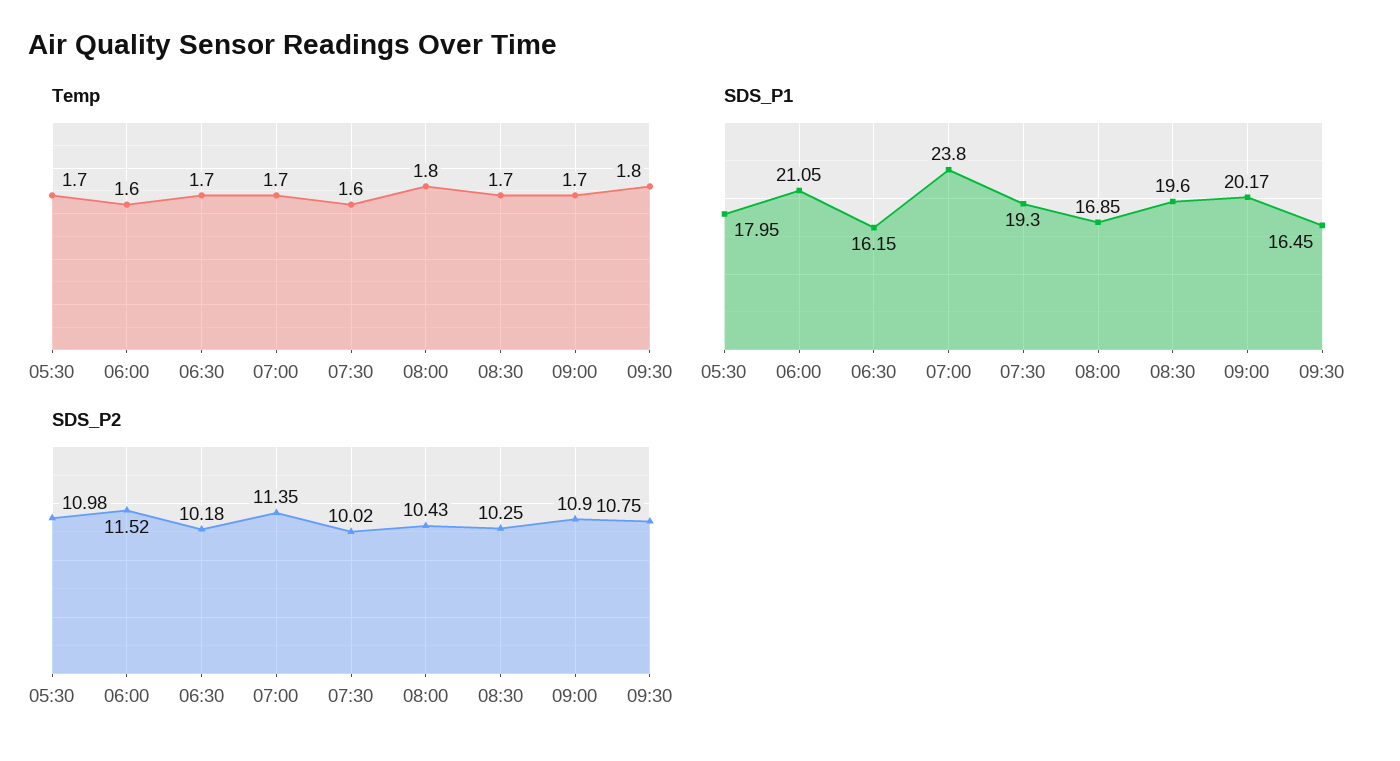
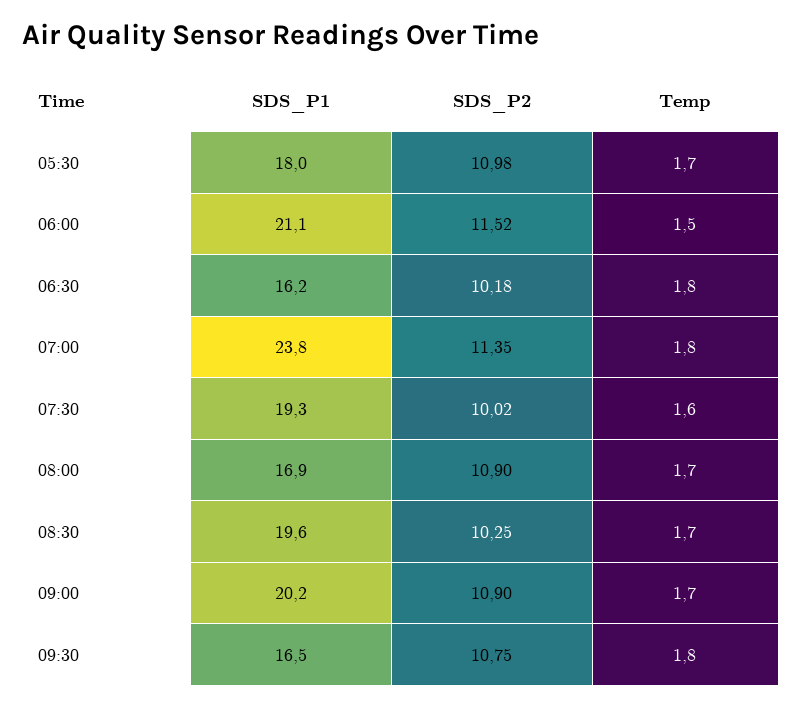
Temp, 06:00: 1.6 -> 1.5
Temp, 06:30: 1.7 -> 1.8
Temp, 07:00: 1.7 -> 1.8
Temp, 08:00: 1.8 -> 1.7
SDS_P2, 08:00: 10.43 -> 10.9

